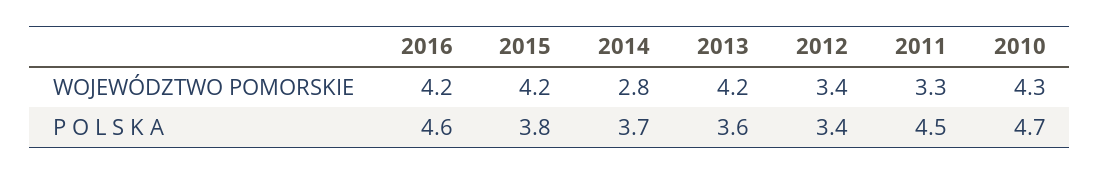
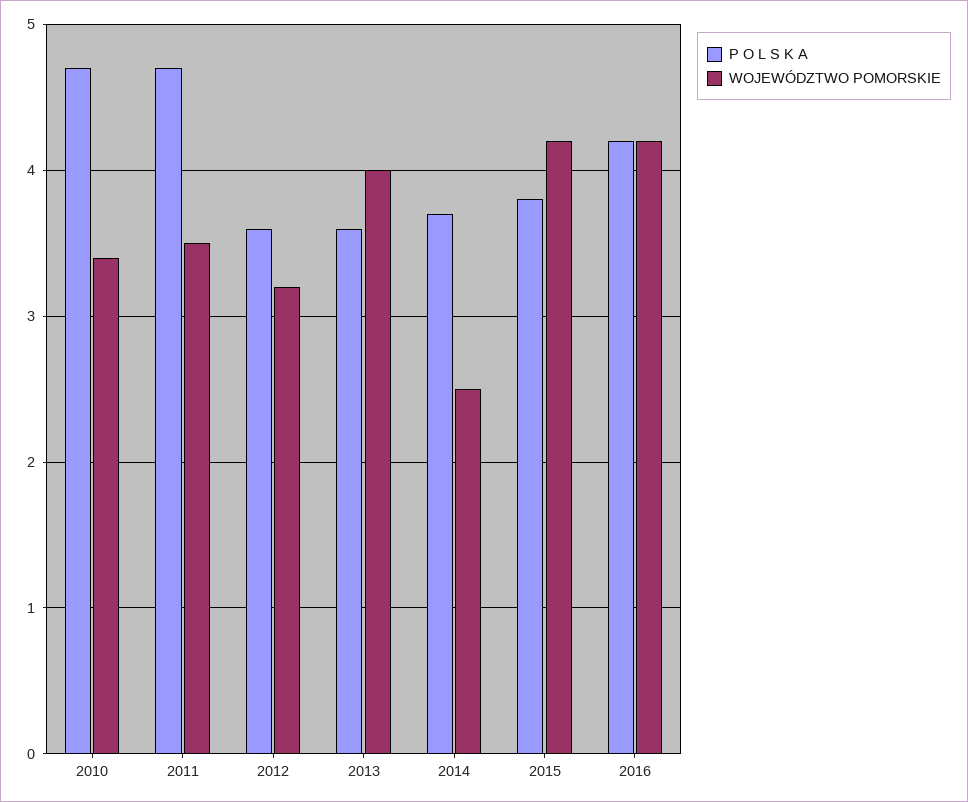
WOJEWÓDZTWO POMORSKIE, 2014: 2.8 -> 2.5
WOJEWÓDZTWO POMORSKIE, 2013: 4.2 -> 4
WOJEWÓDZTWO POMORSKIE, 2012: 3.4 -> 3.2
WOJEWÓDZTWO POMORSKIE, 2011: 3.3 -> 3.5
WOJEWÓDZTWO POMORSKIE, 2010: 4.3 -> 3.4
P O L S K A, 2016: 4.6 -> 4.2
P O L S K A, 2012: 3.4 -> 3.6
P O L S K A, 2011: 4.5 -> 4.7

